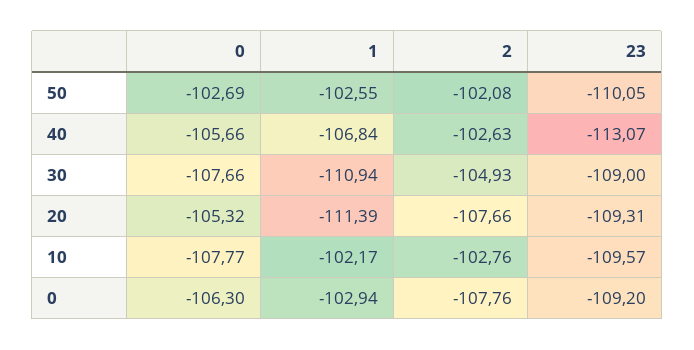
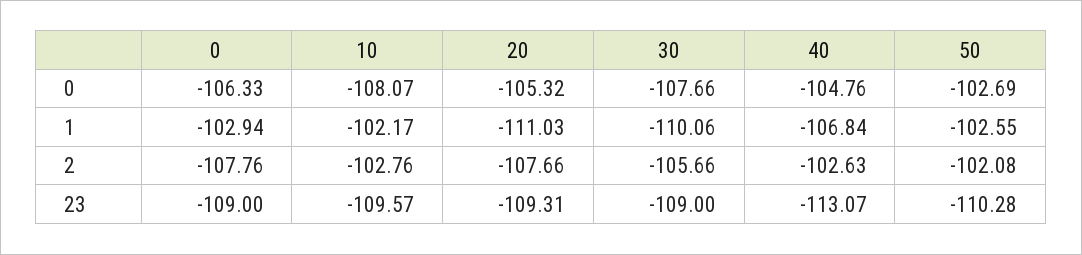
23, 50: -110.05 -> -110.28
0, 40: -105.66 -> -104.76
1, 30: -110.94 -> -110.06
2, 30: -104.93 -> -105.66
1, 20: -111.39 -> -111.03
0, 10: -107.77 -> -108.07
0, 0: -106.3 -> -106.33
23, 0: -109.2 -> -109

